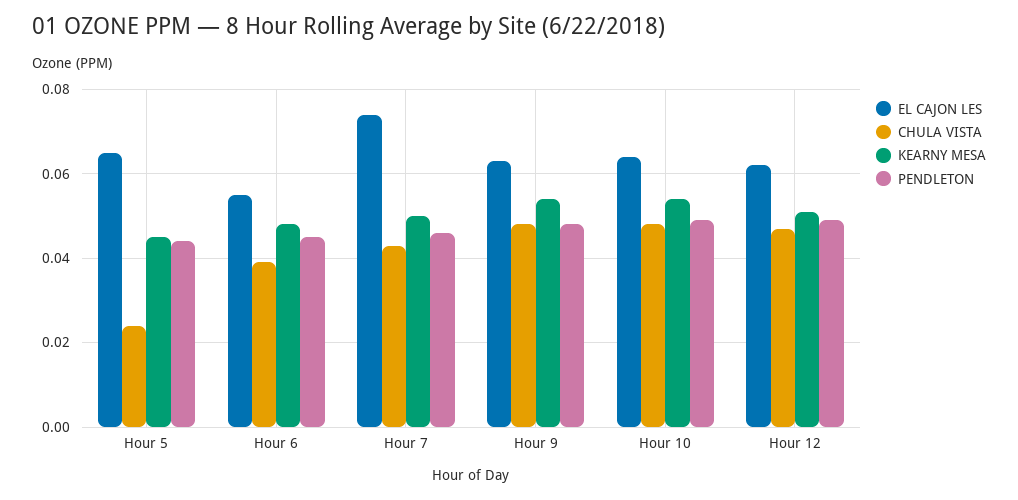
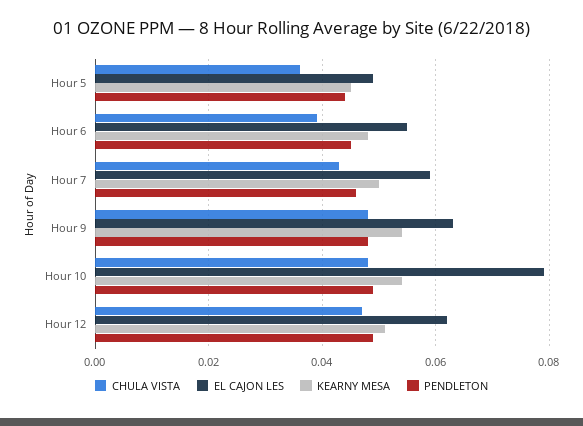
EL CAJON LES, Hour 5: 0.065 -> 0.05
CHULA VISTA, Hour 5: 0.025 -> 0.035
EL CAJON LES, Hour 7: 0.075 -> 0.06
EL CAJON LES, Hour 10: 0.065 -> 0.08

